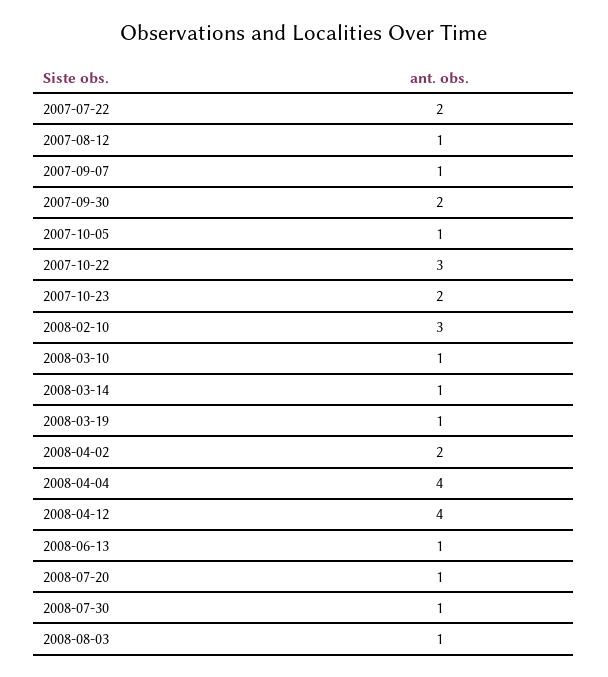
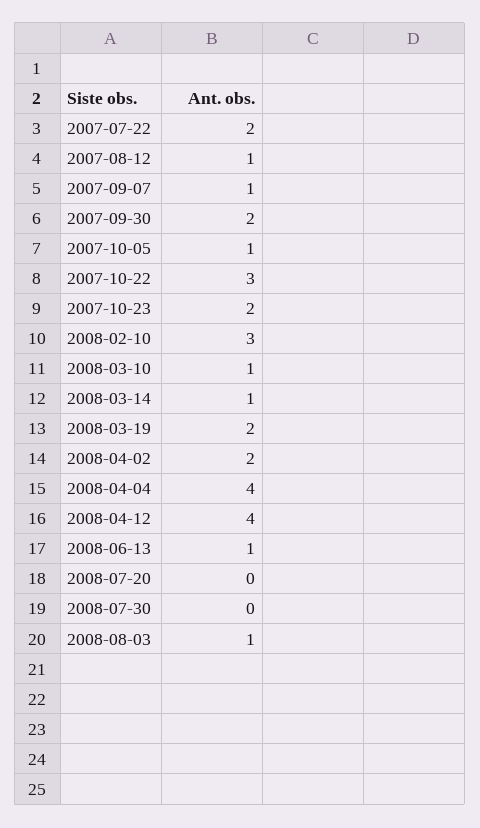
2008-03-19: 1 -> 2
2008-07-20: 1 -> 0
2008-07-30: 1 -> 0

